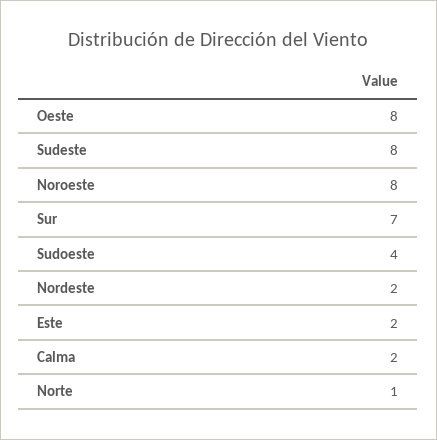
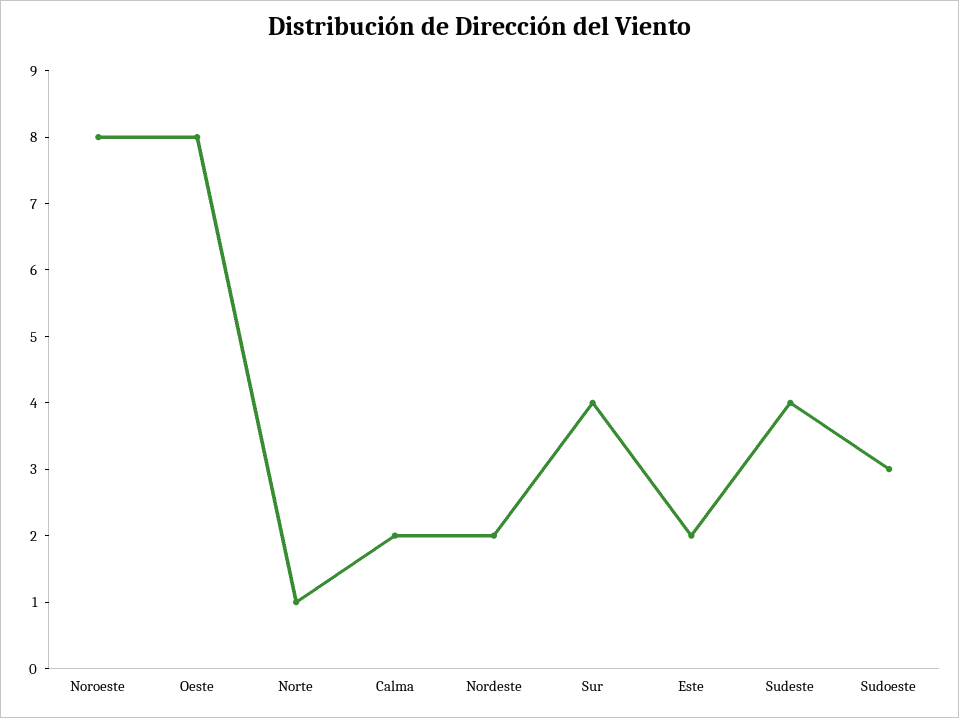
Sudeste: 8 -> 4
Sur: 7 -> 4
Sudoeste: 4 -> 3

